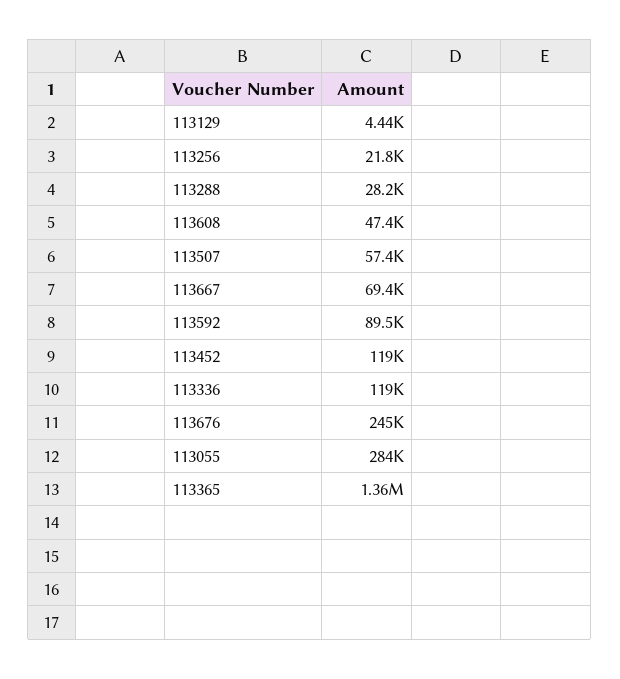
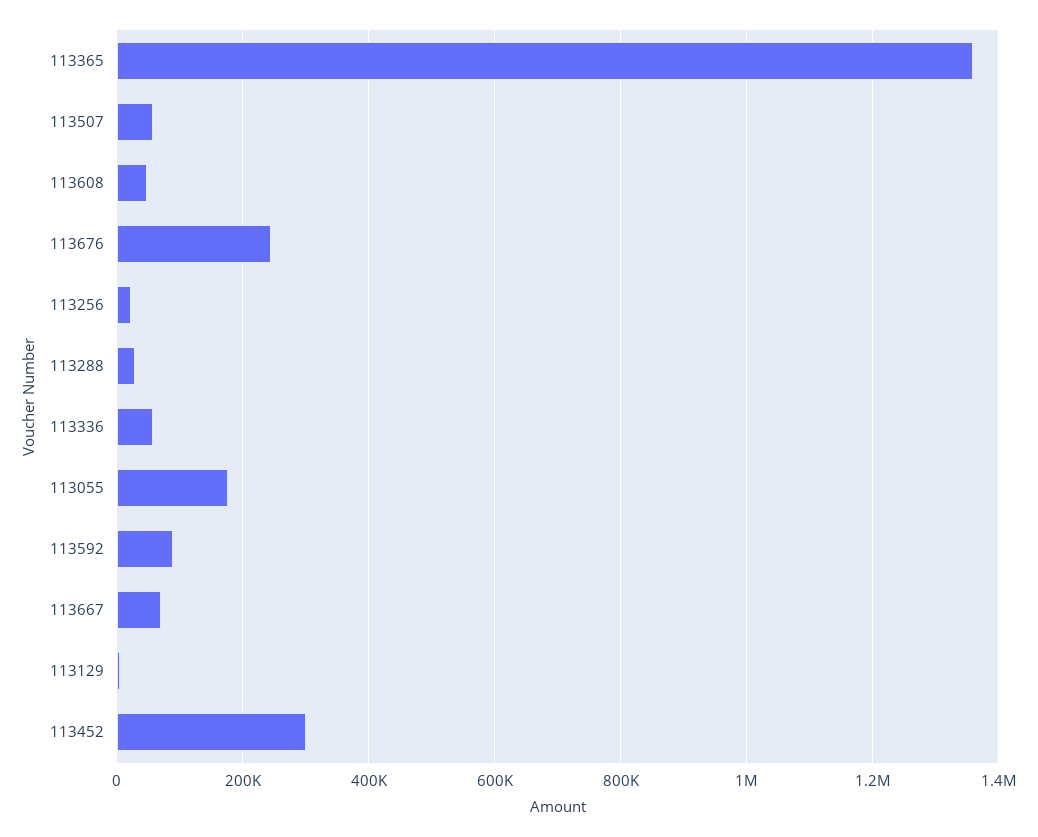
113452: 119000 -> 300000
113336: 119000 -> 60000
113055: 284000 -> 180000

